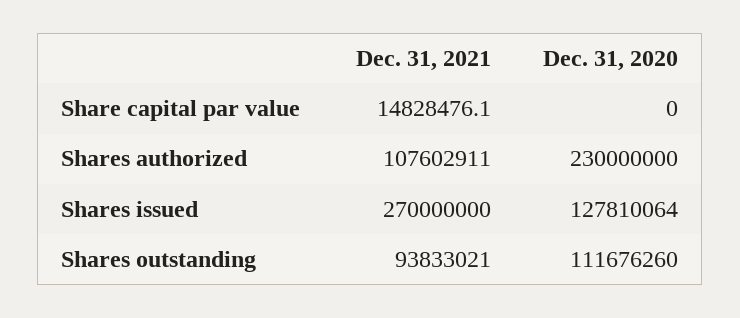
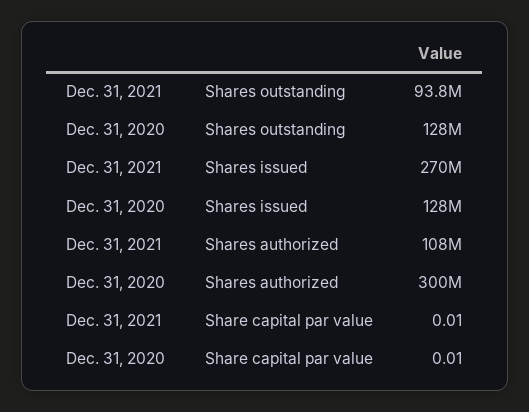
Dec. 31, 2021, Share capital par value: 14828476.1 -> 0.01
Dec. 31, 2020, Shares authorized: 230000000 -> 300000000
Dec. 31, 2020, Shares outstanding: 111676260 -> 128000000

